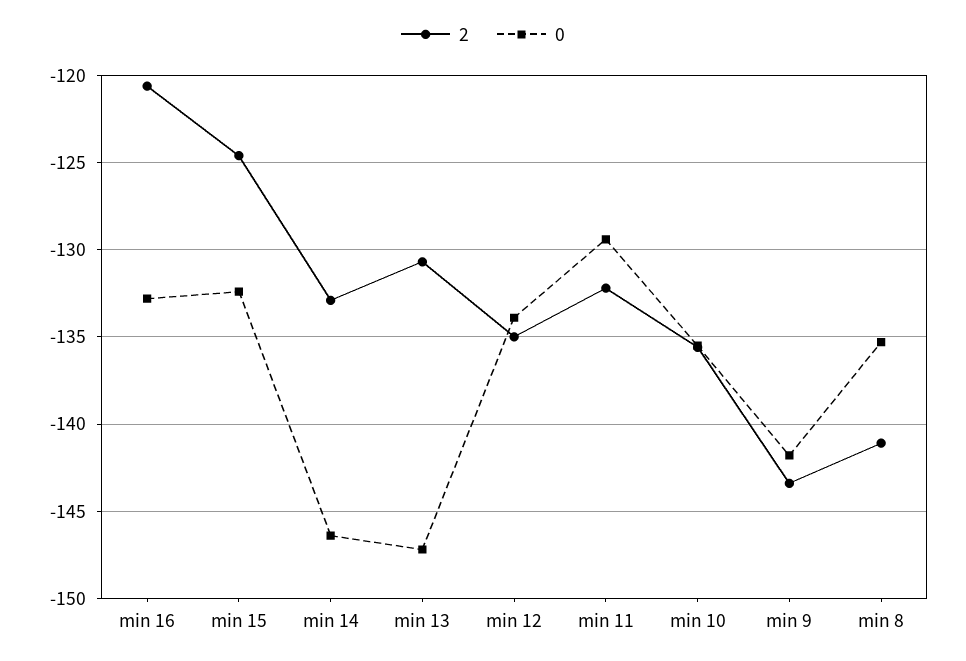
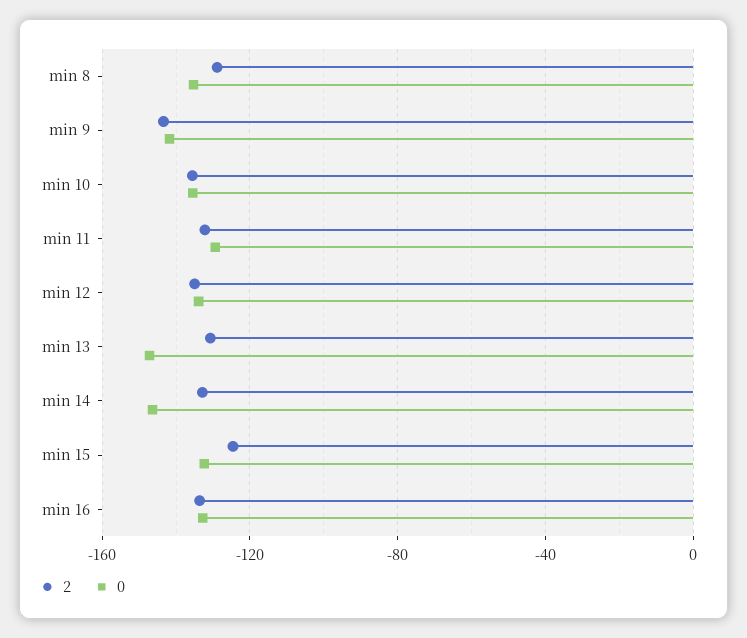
2, min 16: -120.5 -> -135
2, min 8: -141 -> -130

